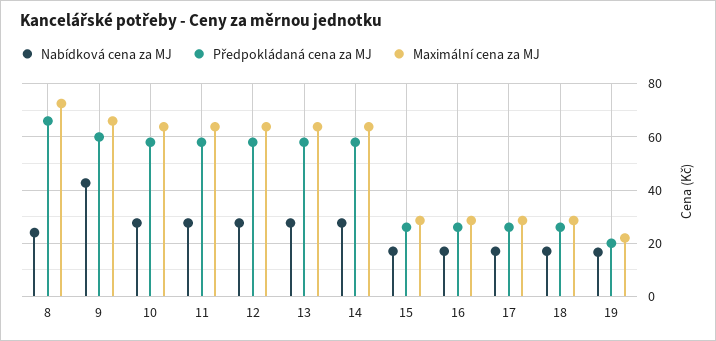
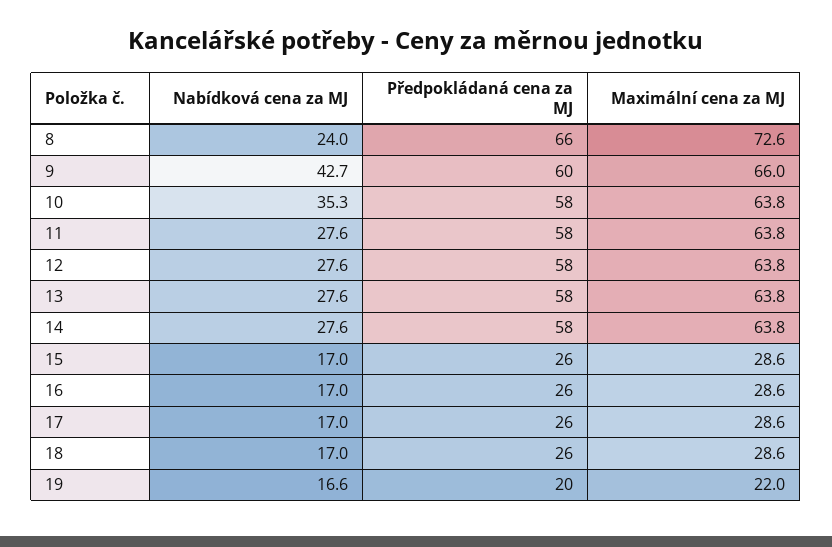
Nabídková cena za MJ, 10: 27.5 -> 35.3

